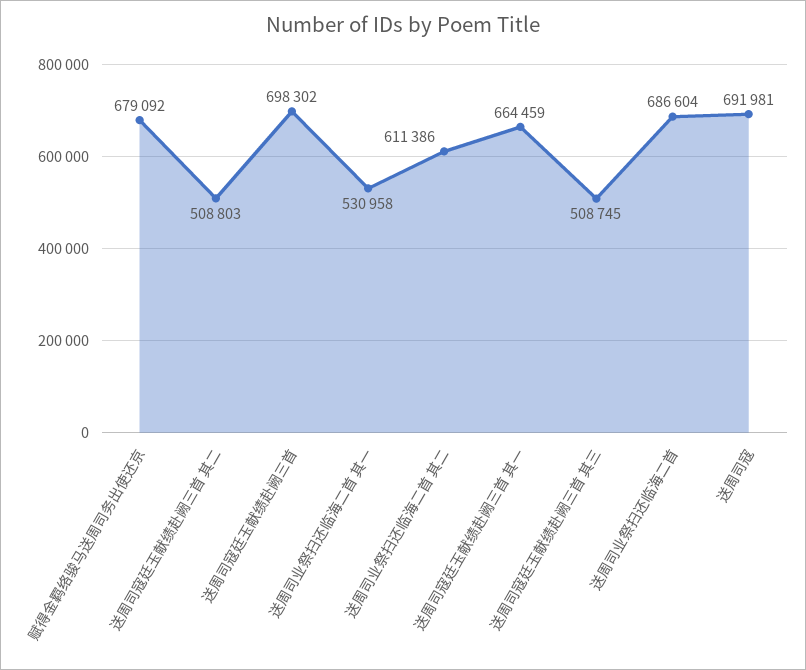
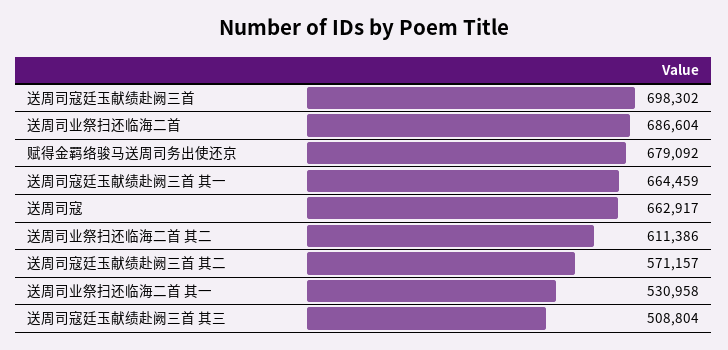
送周司寇廷玉献绩赴阙三首 其二: 508803 -> 571157
送周司寇廷玉献绩赴阙三首 其三: 508745 -> 508804
送周司寇: 691981 -> 662917

